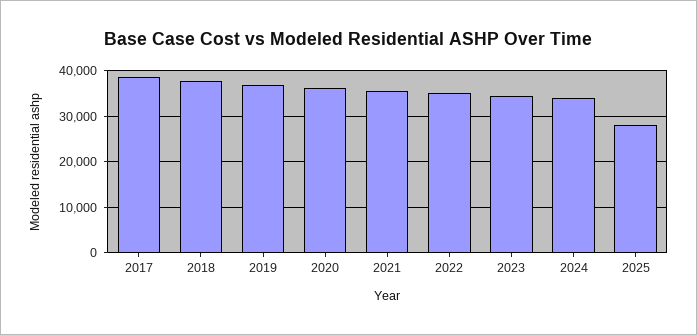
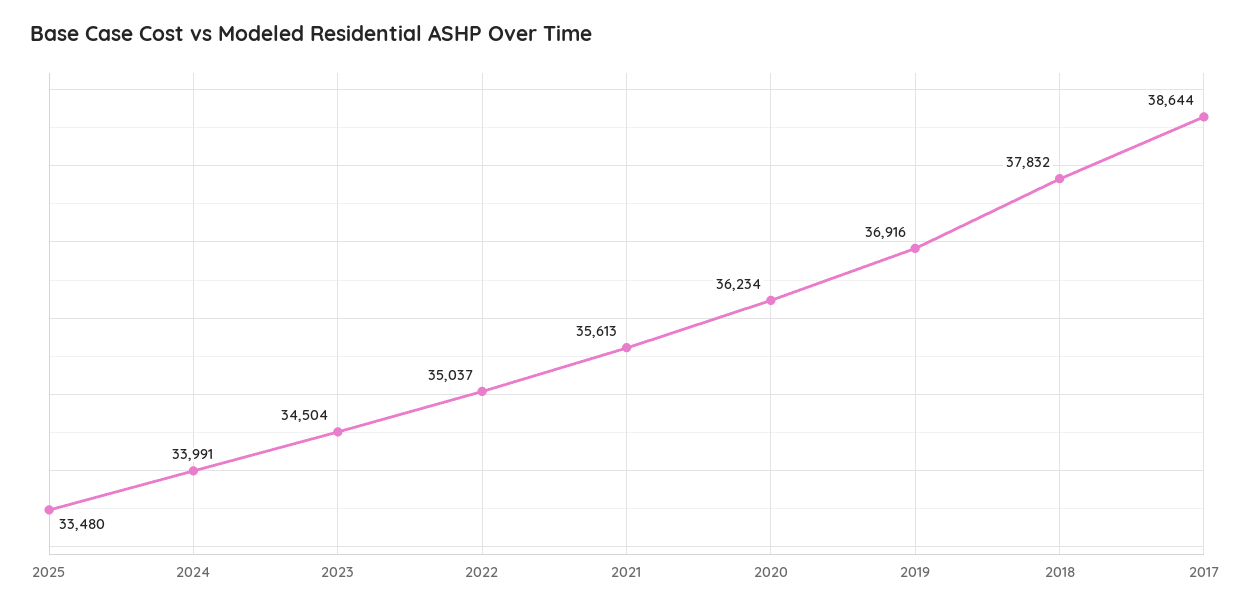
2025: 28000 -> 33480

